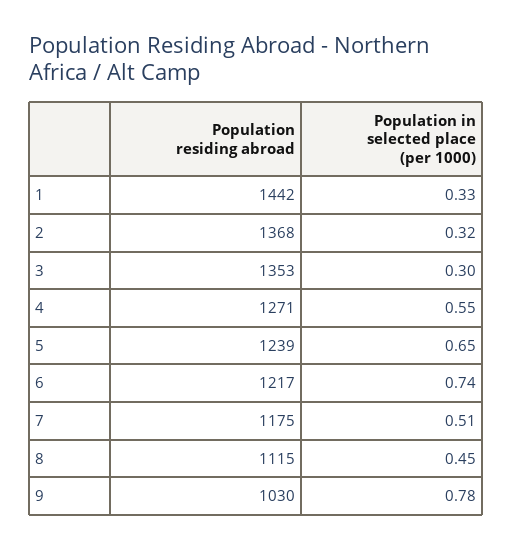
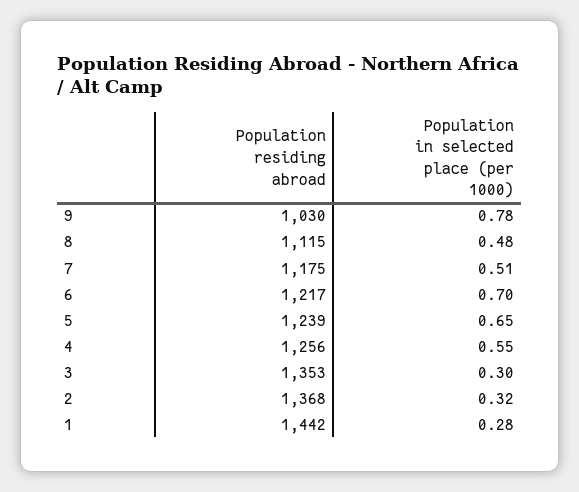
Population in selected place (per 1000), 1: 0.33 -> 0.28
Population residing abroad, 4: 1271 -> 1256
Population in selected place (per 1000), 6: 0.74 -> 0.7
Population in selected place (per 1000), 8: 0.45 -> 0.48

